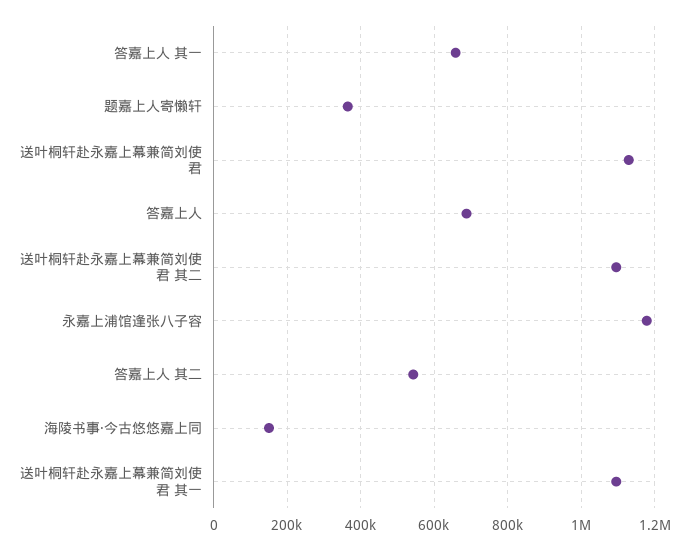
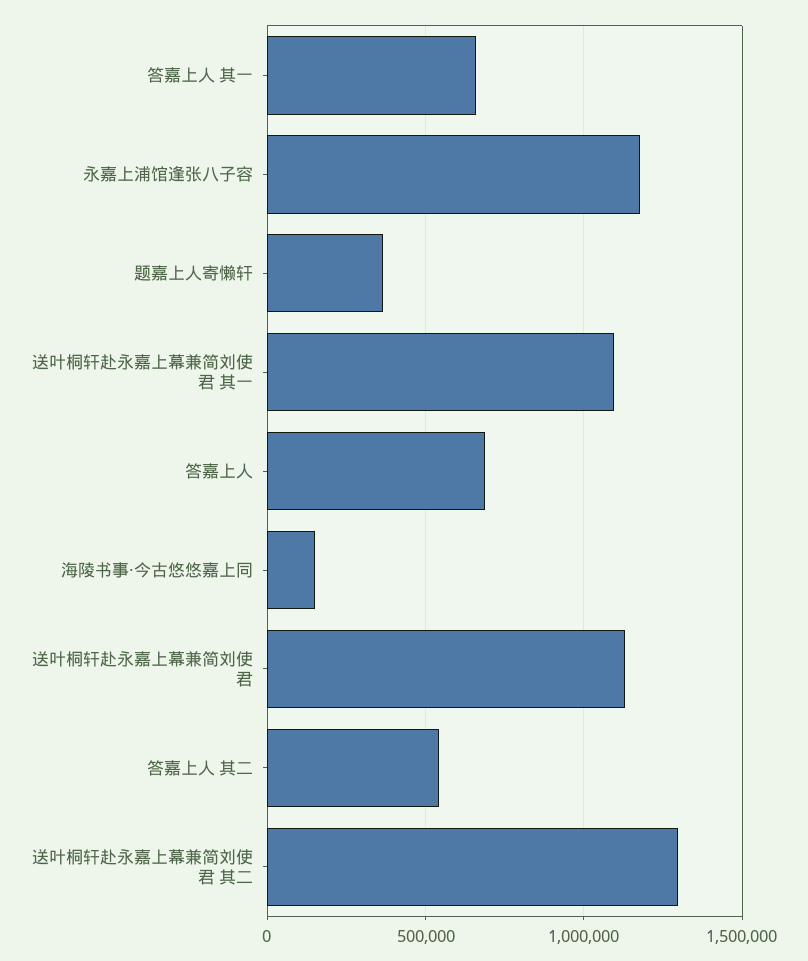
送叶桐轩赴永嘉上幕兼简刘使君 其二: 1100000 -> 1300000

